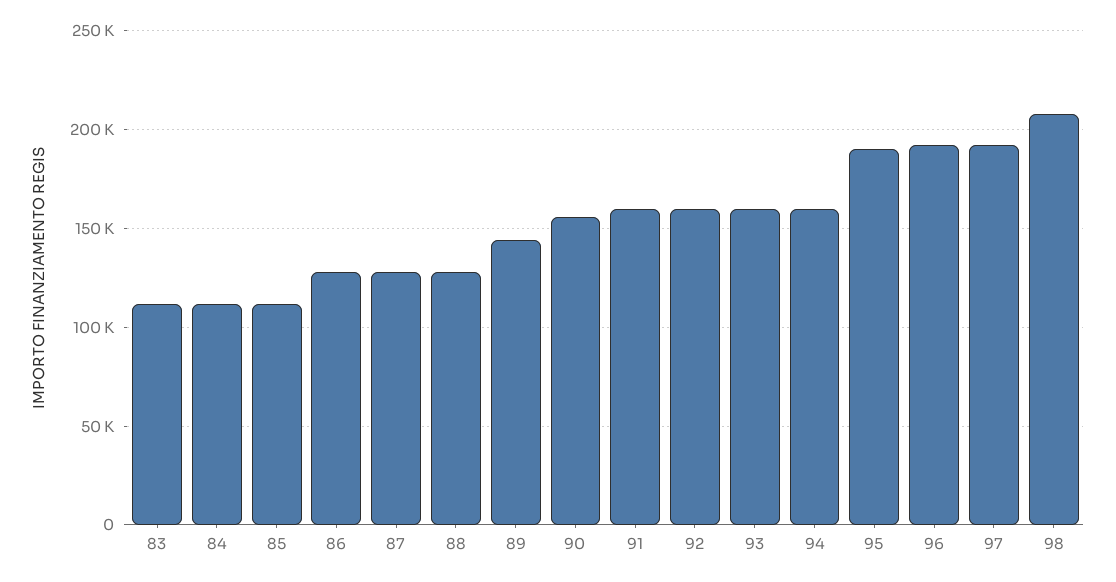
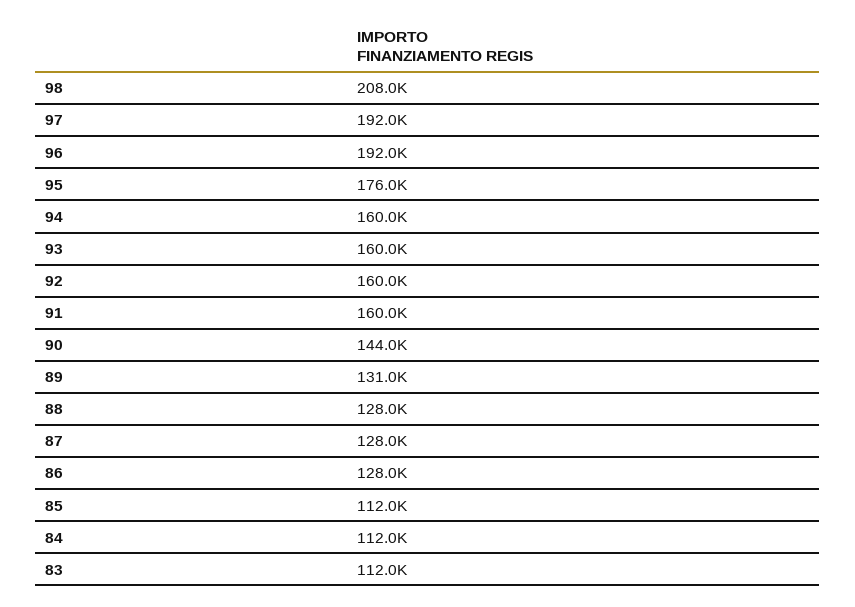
89: 145000 -> 131000
90: 155000 -> 144000
95: 190000 -> 176000

